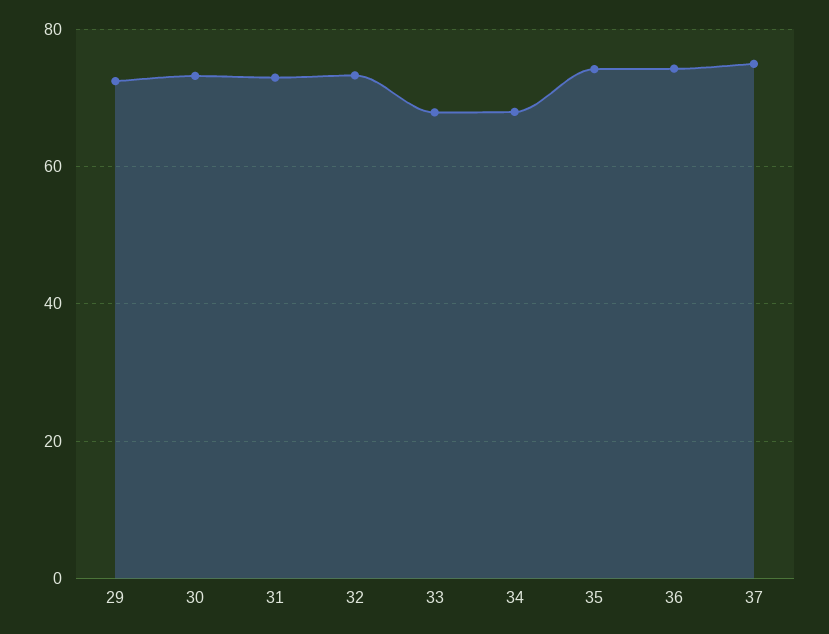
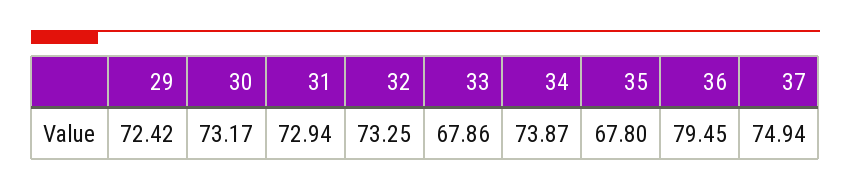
34: 68 -> 73.87
35: 74 -> 67.8
36: 74 -> 79.45

